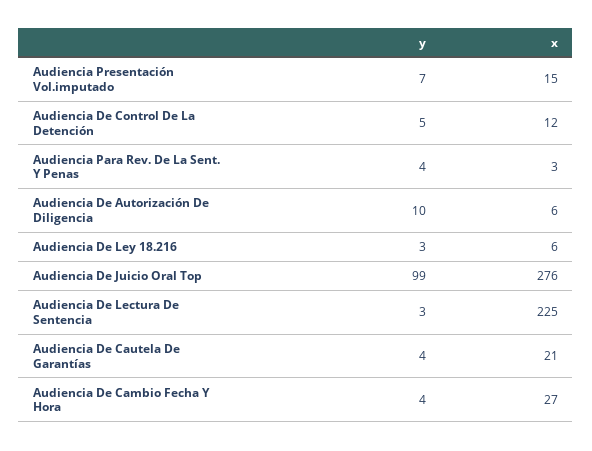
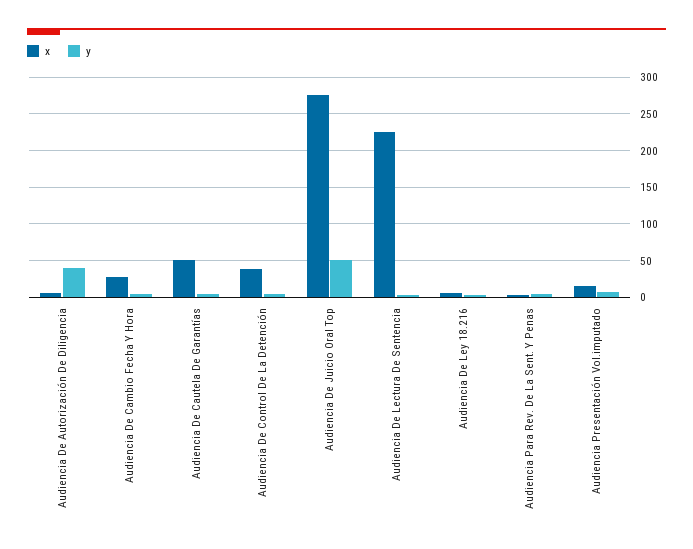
x, Audiencia De Control De La Detención: 12 -> 40
y, Audiencia De Autorización De Diligencia: 10 -> 40
y, Audiencia De Juicio Oral Top: 99 -> 50
x, Audiencia De Cautela De Garantías: 21 -> 50

